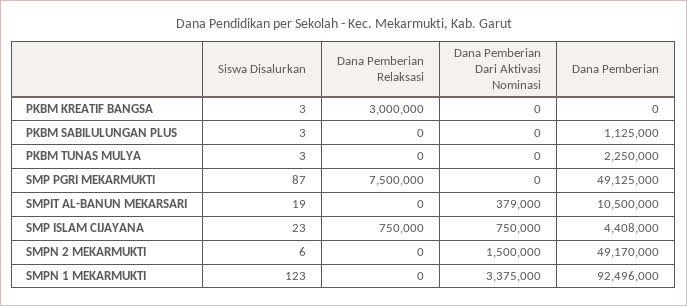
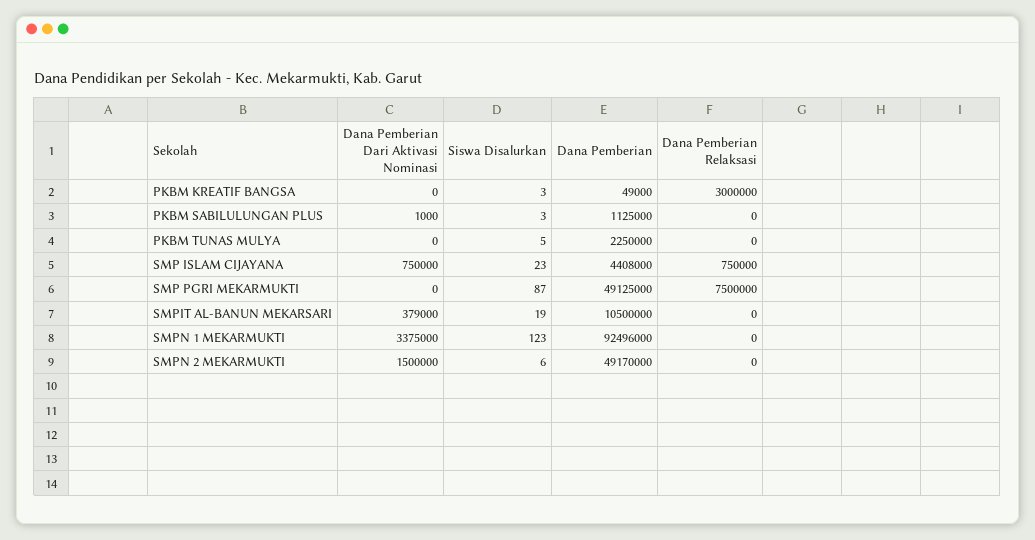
Dana Pemberian, PKBM KREATIF BANGSA: 0 -> 49000
Dana Pemberian Dari Aktivasi Nominasi, PKBM SABILULUNGAN PLUS: 0 -> 1000
Siswa Disalurkan, PKBM TUNAS MULYA: 3 -> 5

